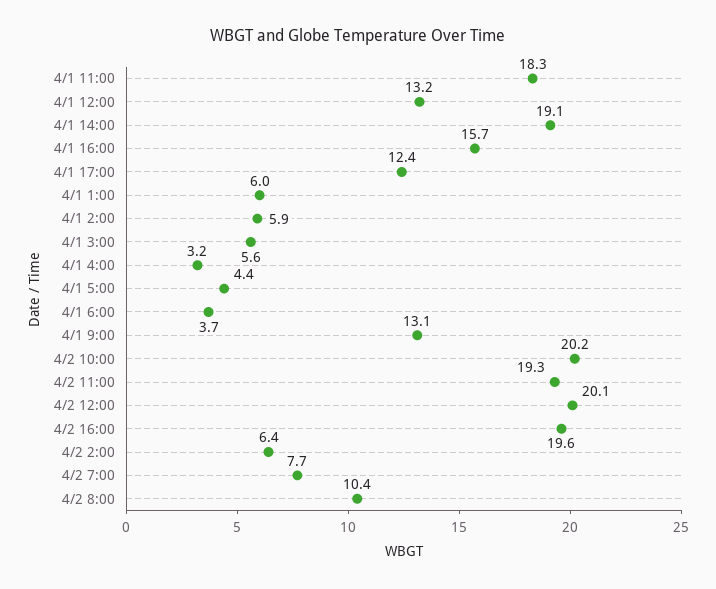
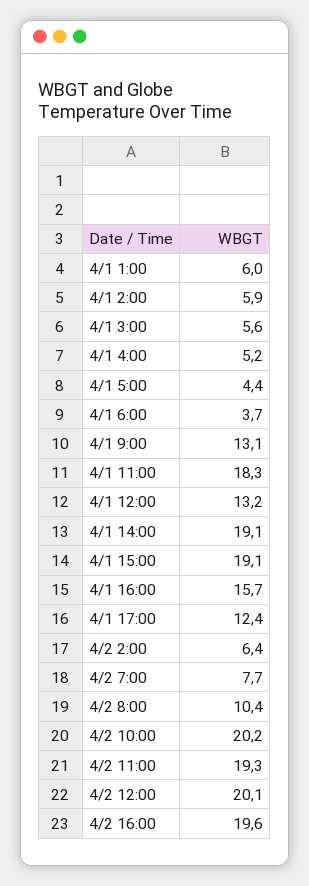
4/1 4:00: 3.2 -> 5.2
4/1 15:00: none -> 19.1

